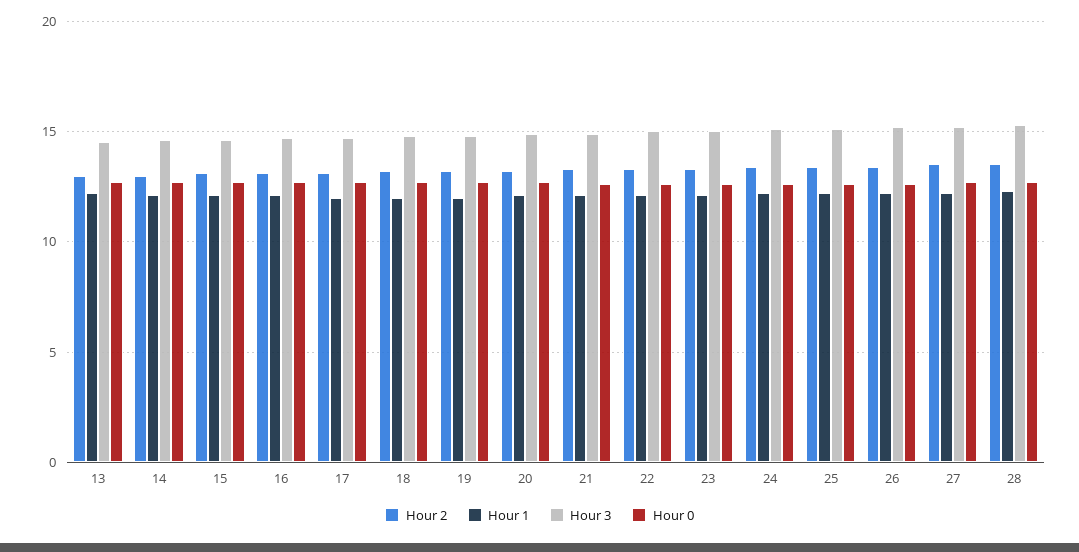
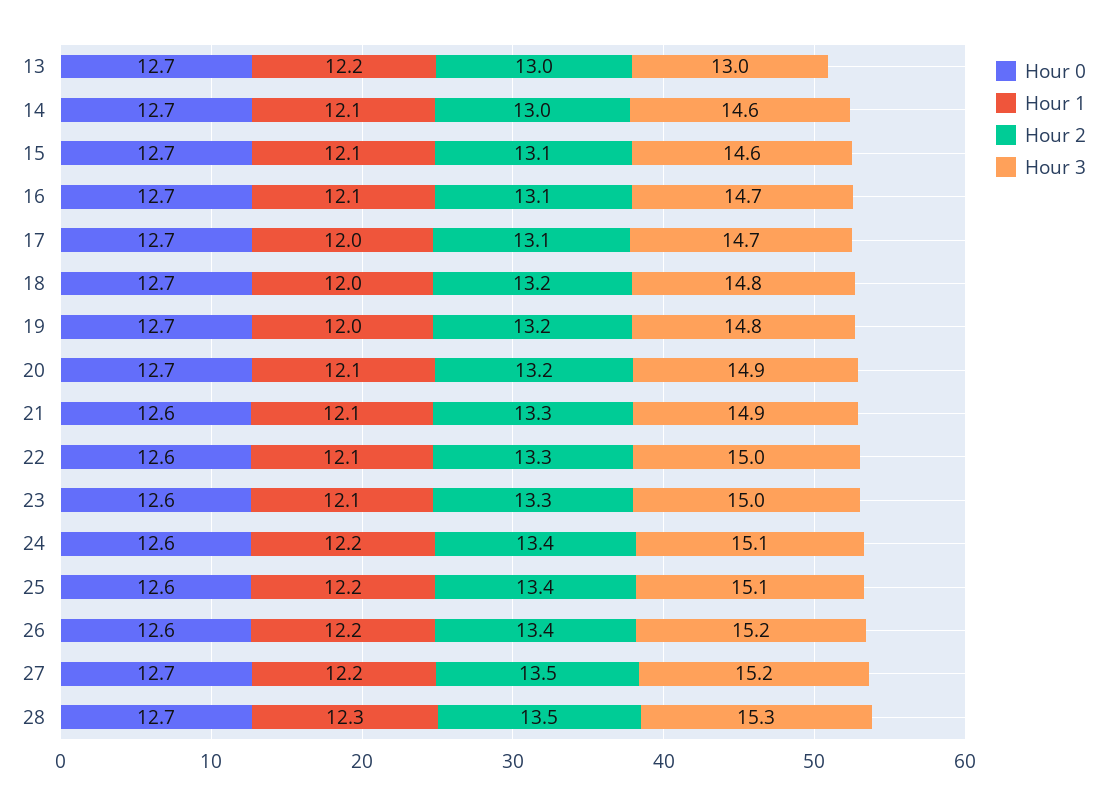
Hour 3, 13: 14.5 -> 13

